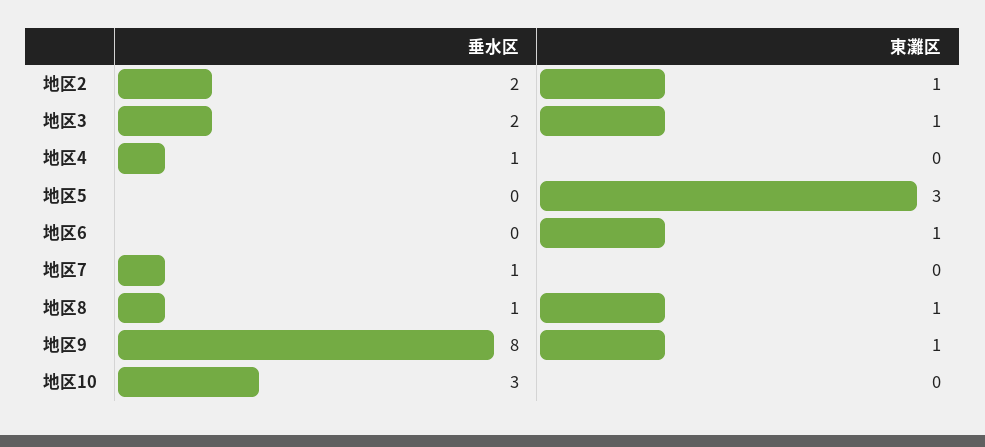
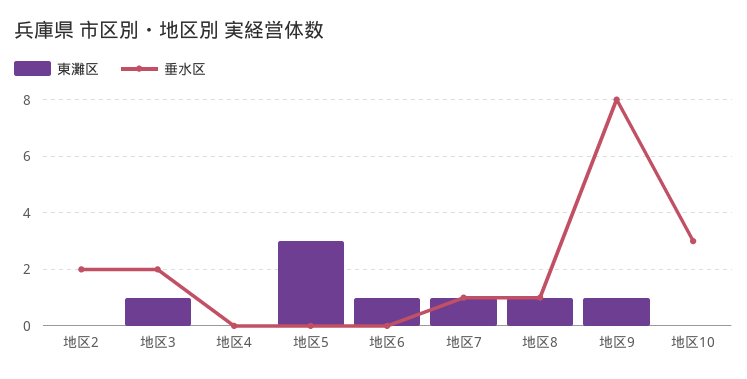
東灘区, 地区2: 1 -> 0
垂水区, 地区4: 1 -> 0
東灘区, 地区7: 0 -> 1

